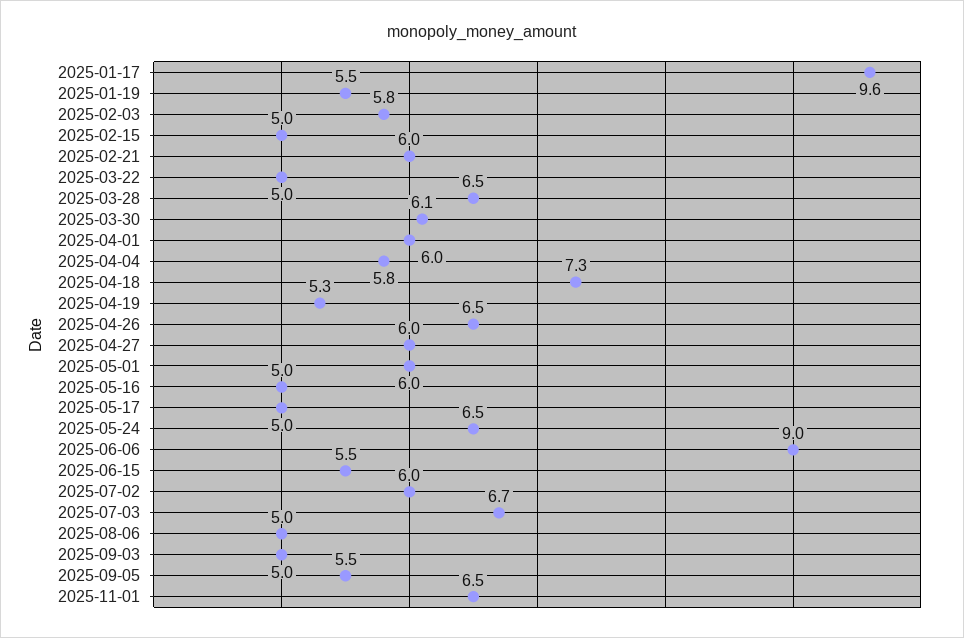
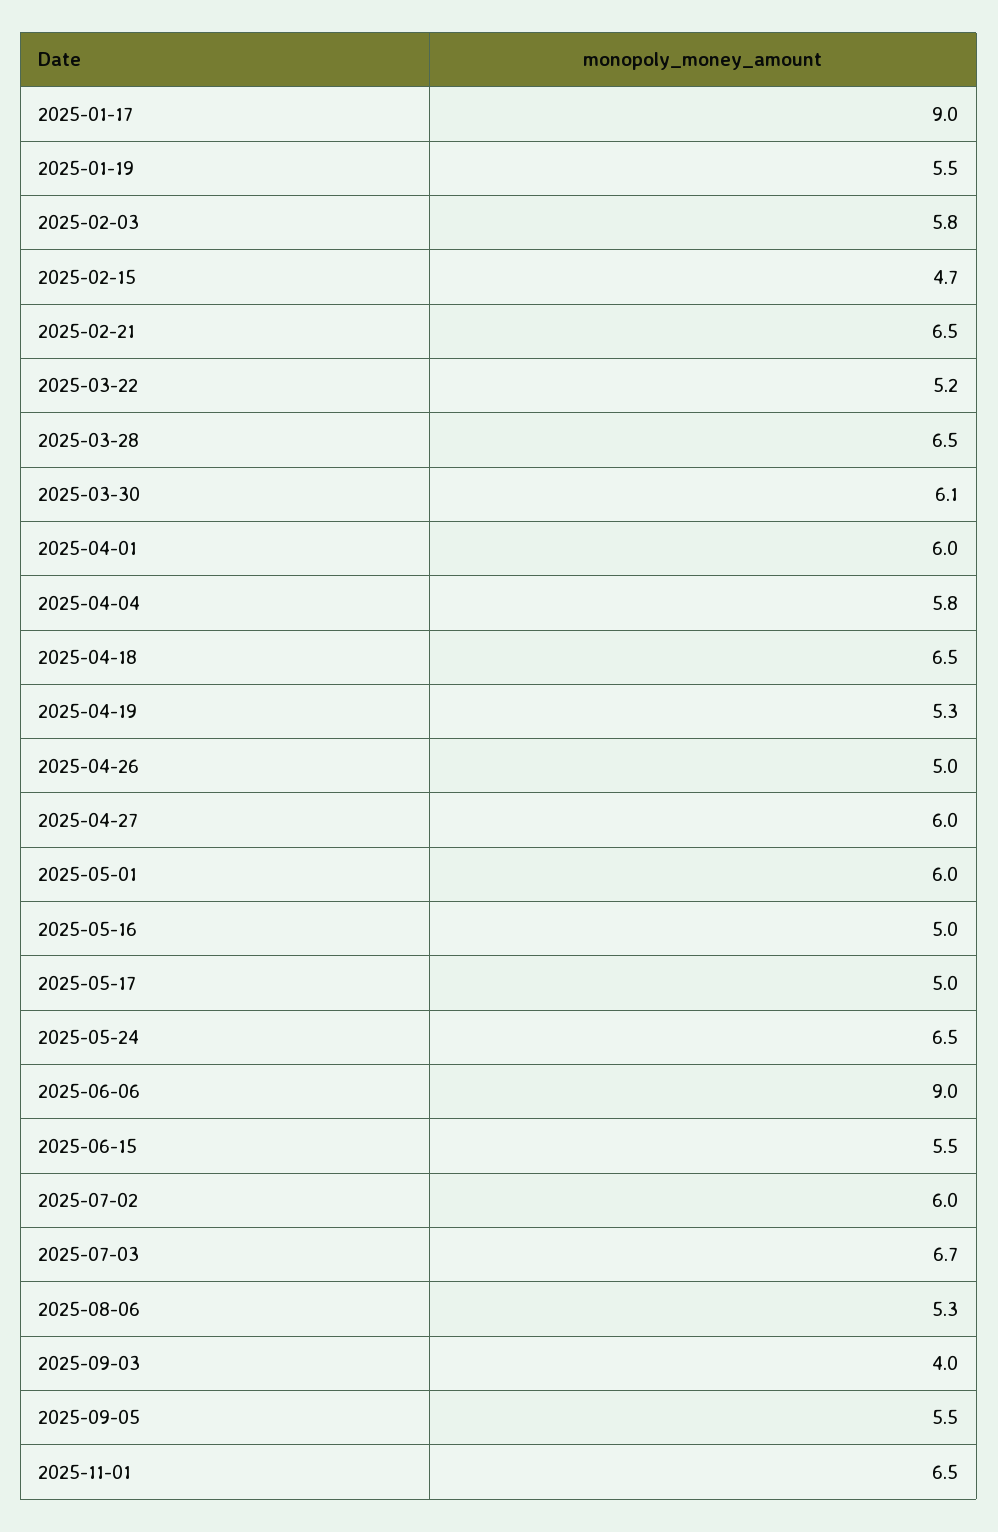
2025-01-17: 9.6 -> 9
2025-02-15: 5 -> 4.7
2025-02-21: 6 -> 6.5
2025-03-22: 5 -> 5.2
2025-04-18: 7.3 -> 6.5
2025-04-26: 6.5 -> 5
2025-08-06: 5 -> 5.3
2025-09-03: 5 -> 4

